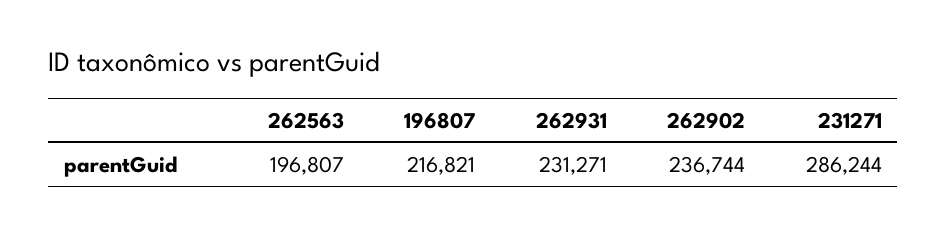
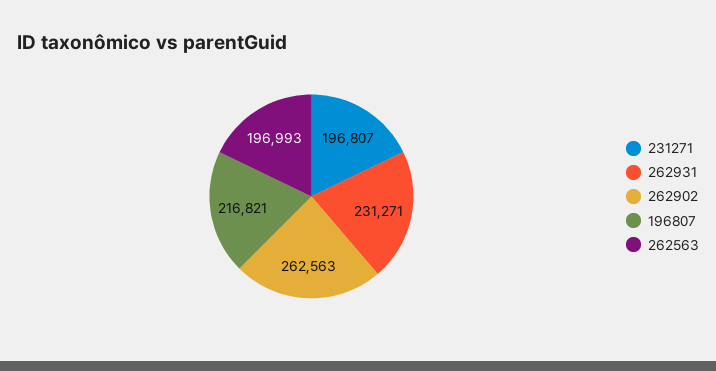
262563: 196807 -> 196993
262902: 236744 -> 262563
231271: 286244 -> 196807

